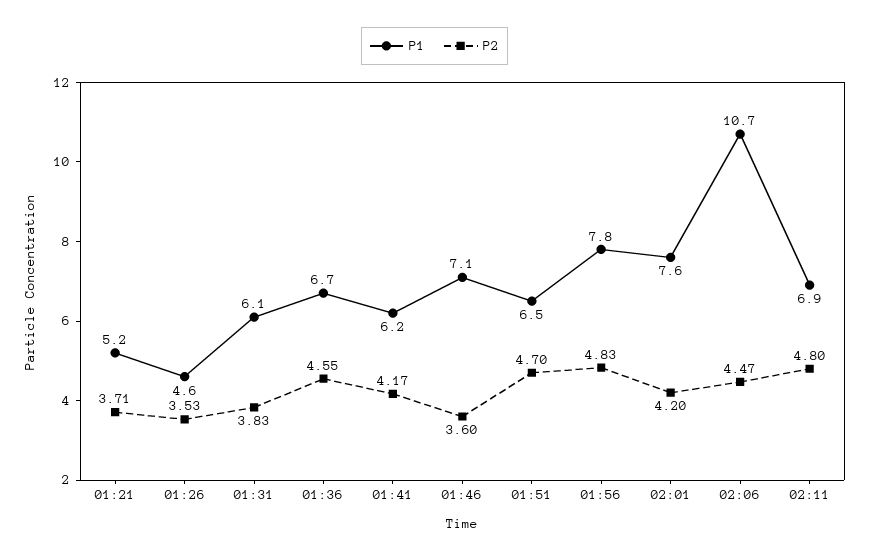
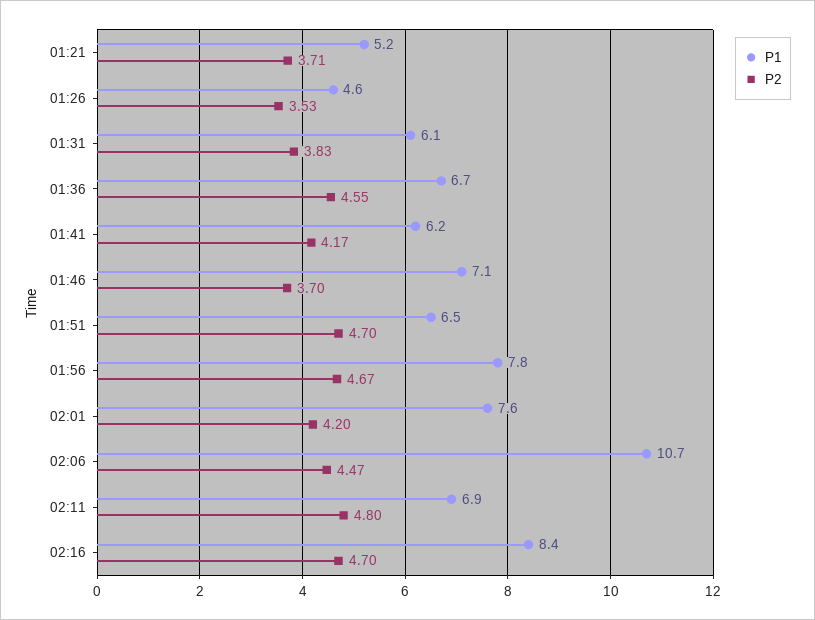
P2, 01:46: 3.6 -> 3.7
P2, 01:56: 4.83 -> 4.67
P1, 02:16: none -> 8.4
P2, 02:16: none -> 4.7

